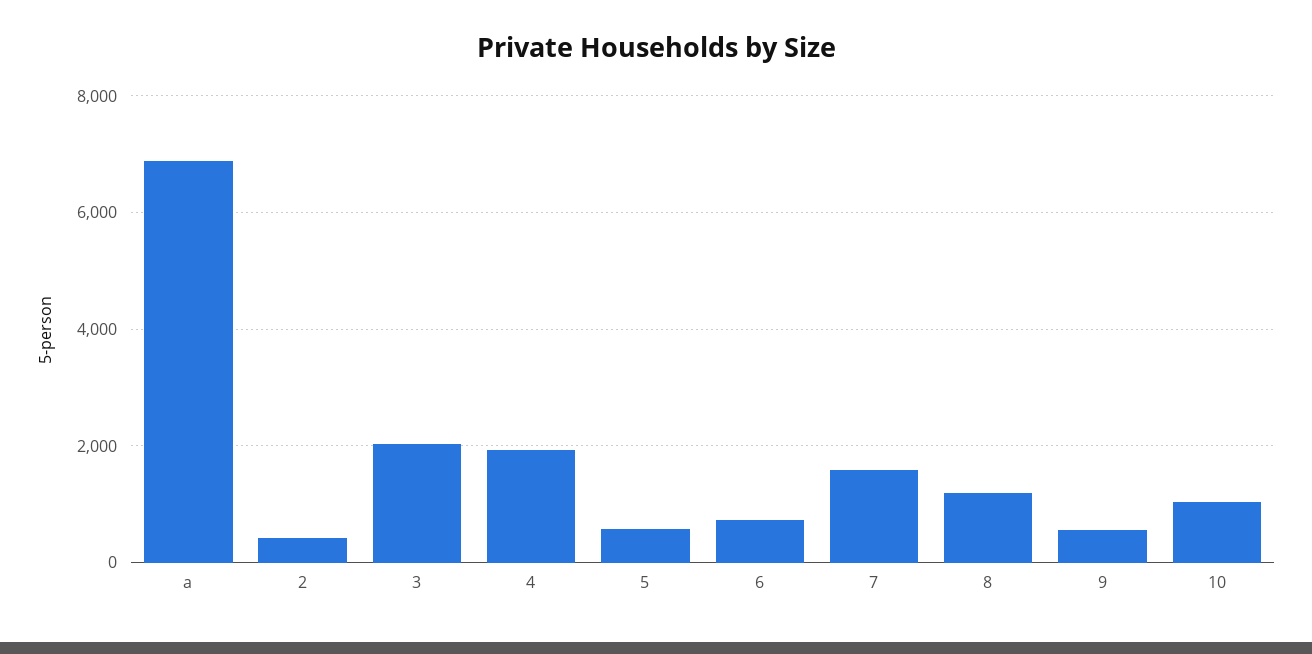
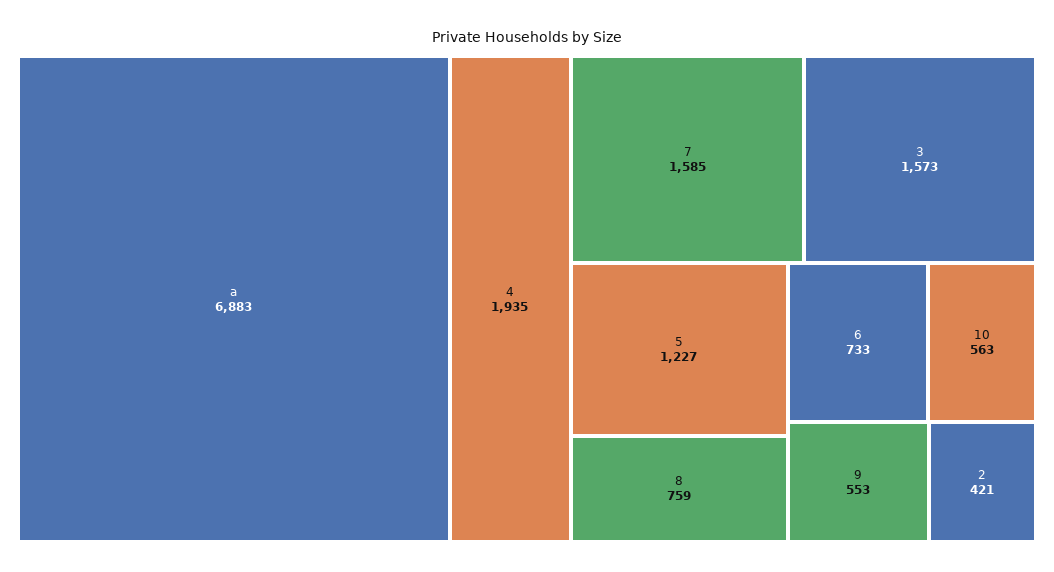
3: 2000 -> 1573
5: 600 -> 1227
8: 1200 -> 759
10: 1000 -> 563

